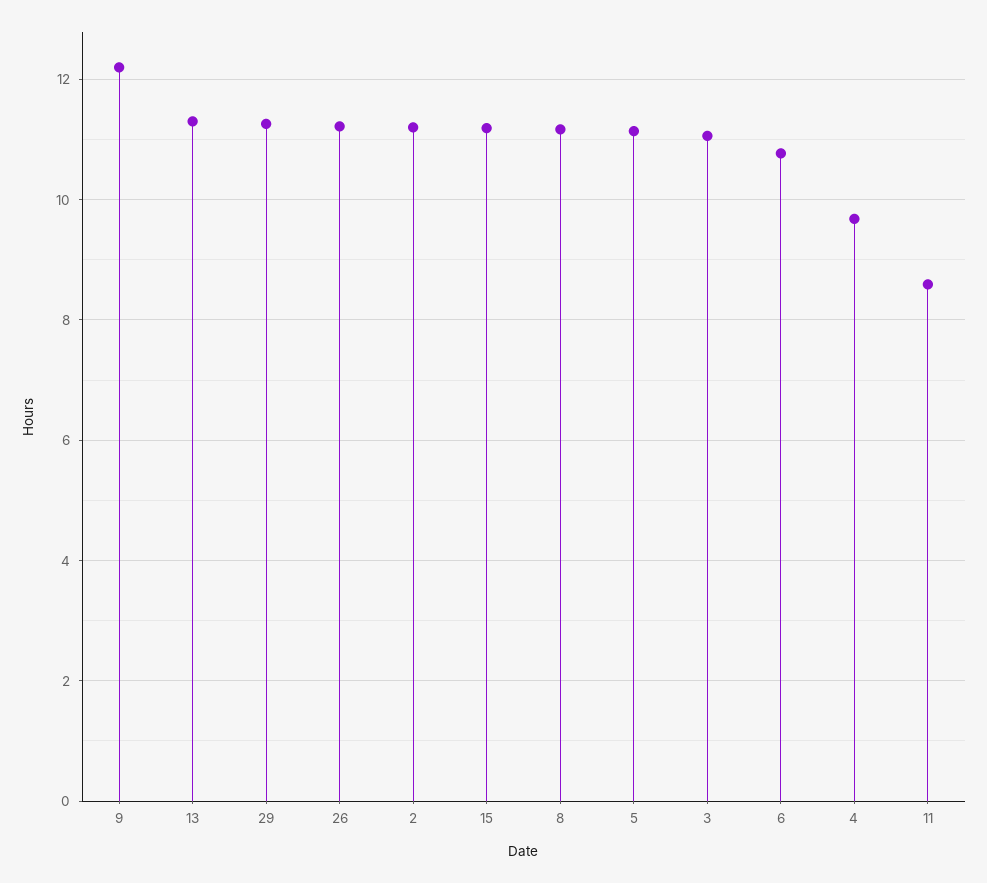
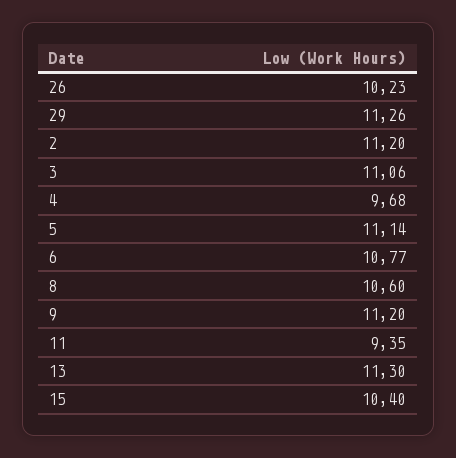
9: 12.2 -> 11.2
26: 11.2 -> 10.23
15: 11.2 -> 10.4
8: 11.2 -> 10.6
11: 8.6 -> 9.35

